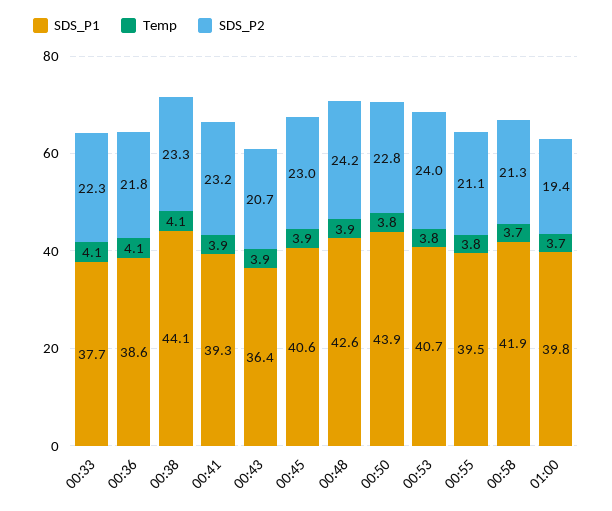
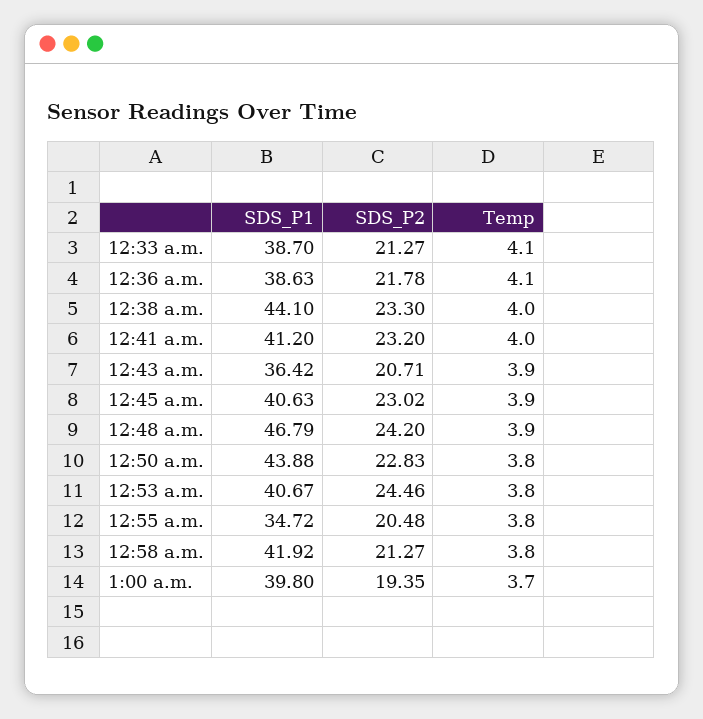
SDS_P1, 00:33: 37.7 -> 38.7
SDS_P2, 00:33: 22.3 -> 21.27
Temp, 00:38: 4.1 -> 4
SDS_P1, 00:41: 39.3 -> 41.2
Temp, 00:41: 3.9 -> 4
SDS_P1, 00:48: 42.6 -> 46.79
SDS_P2, 00:53: 24 -> 24.46
SDS_P1, 00:55: 39.5 -> 34.72
SDS_P2, 00:55: 21.1 -> 20.48
Temp, 00:58: 3.7 -> 3.8

